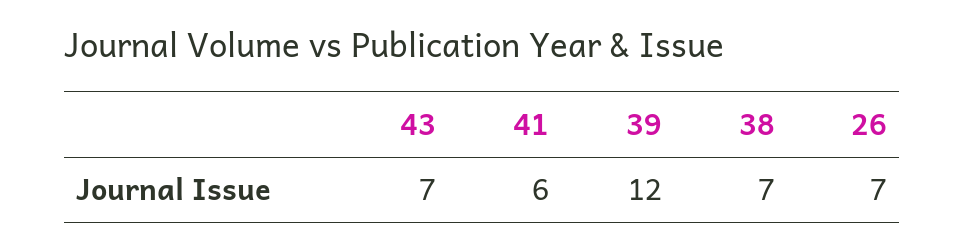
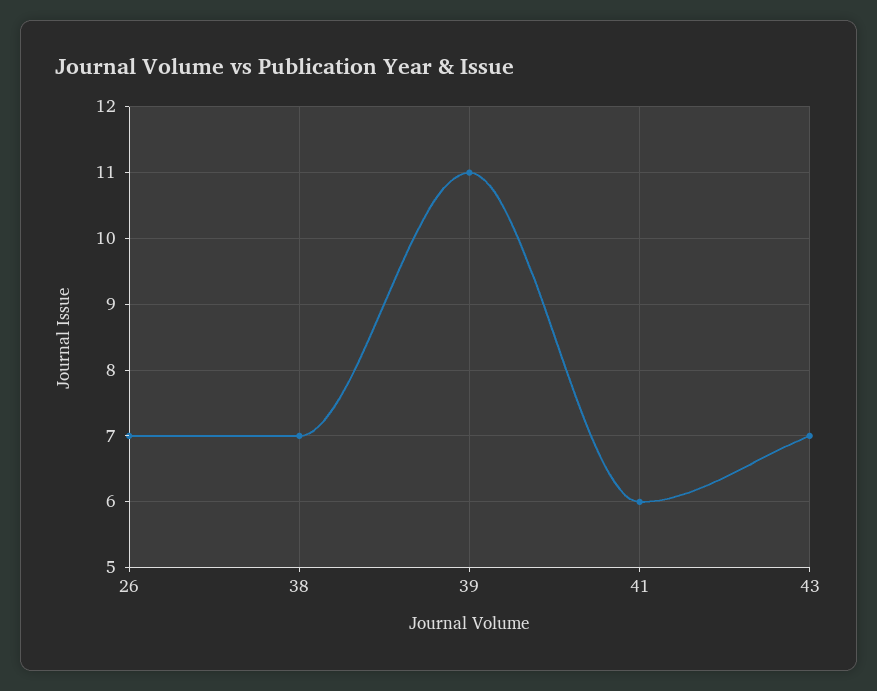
39: 12 -> 11

